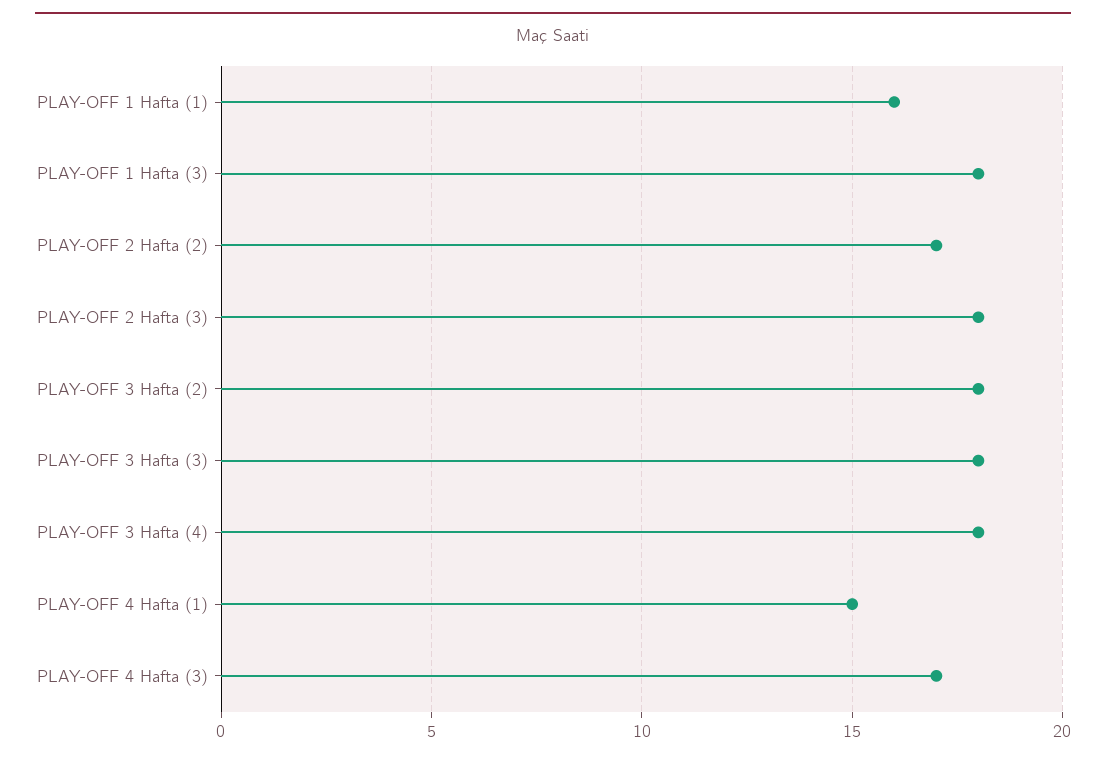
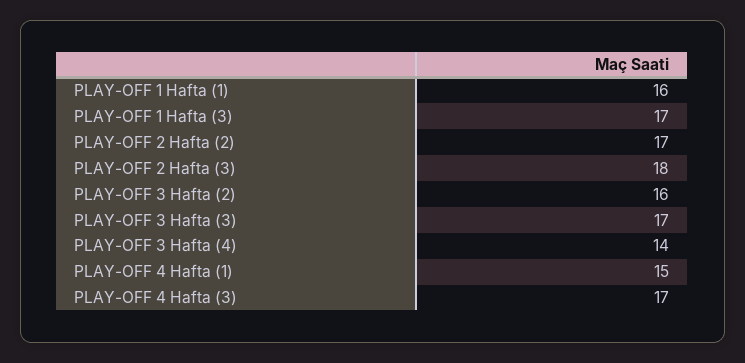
PLAY-OFF 1 Hafta (3): 18 -> 17
PLAY-OFF 3 Hafta (2): 18 -> 16
PLAY-OFF 3 Hafta (3): 18 -> 17
PLAY-OFF 3 Hafta (4): 18 -> 14

